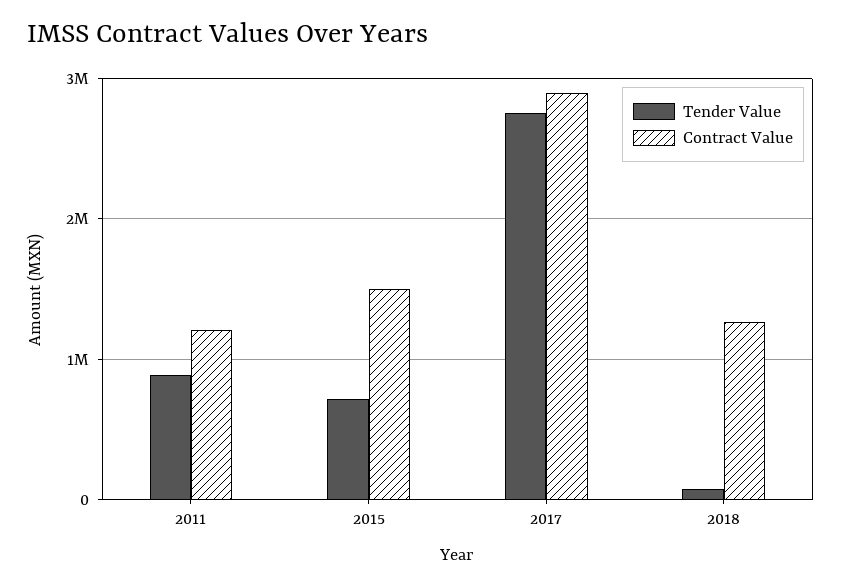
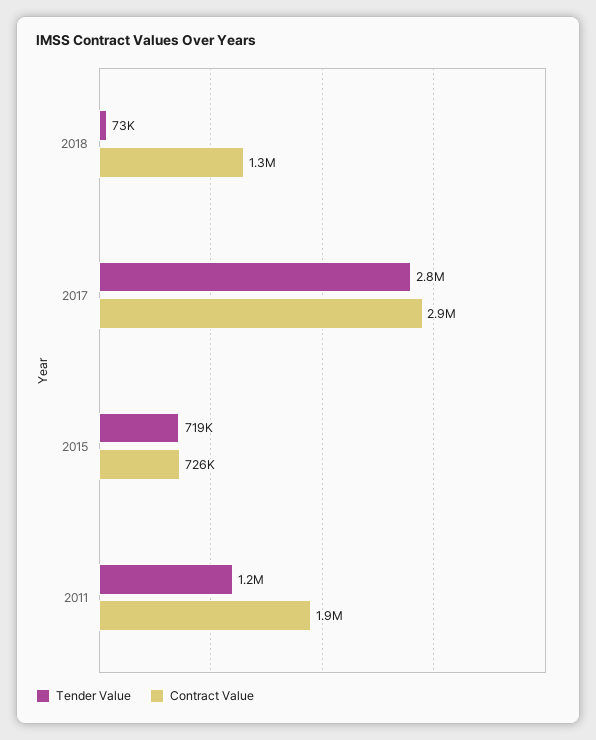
Tender Value, 2011: 900000 -> 1200000
Contract Value, 2011: 1200000 -> 1900000
Contract Value, 2015: 1500000 -> 726000

